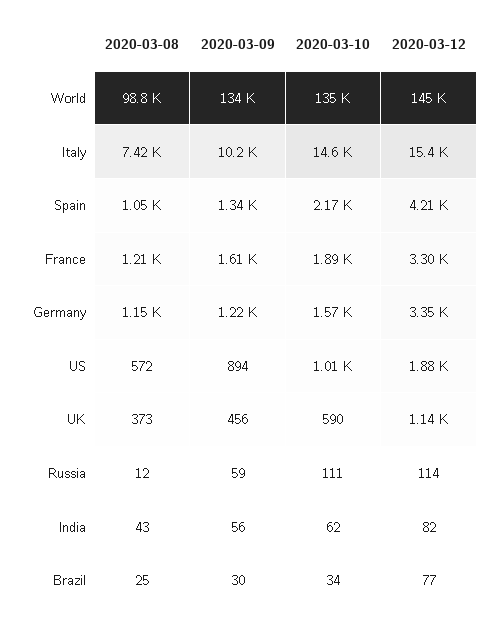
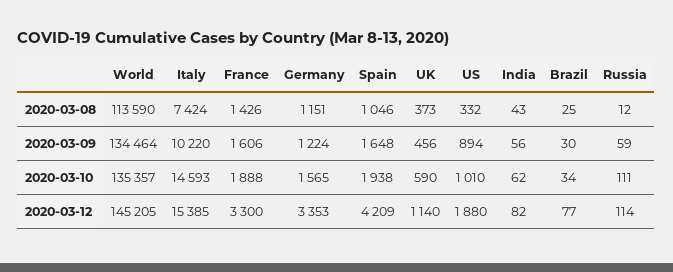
2020-03-08, World: 98800 -> 113590
2020-03-09, Spain: 1340 -> 1648
2020-03-10, Spain: 2170 -> 1938
2020-03-08, France: 1210 -> 1426
2020-03-08, US: 572 -> 332

